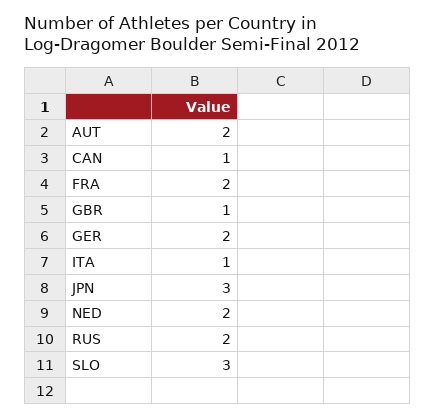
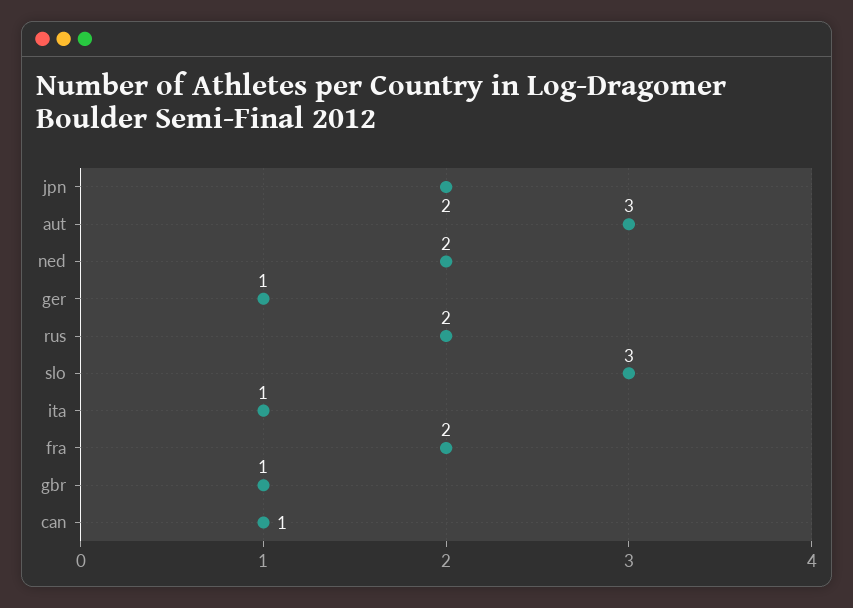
AUT: 2 -> 3
GER: 2 -> 1
JPN: 3 -> 2

